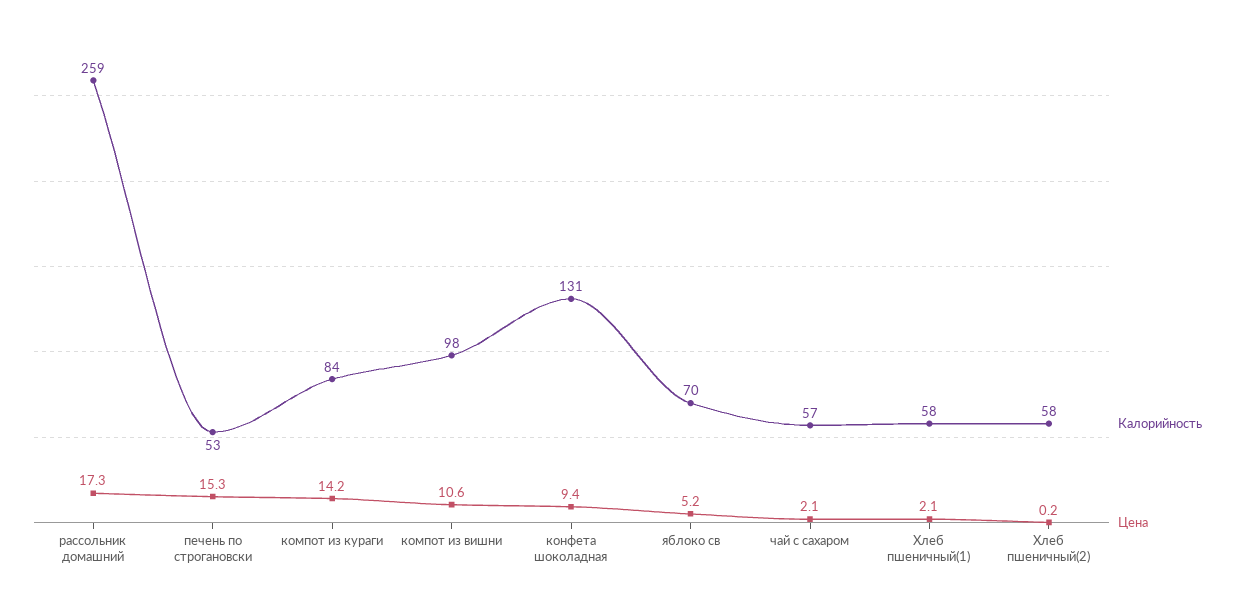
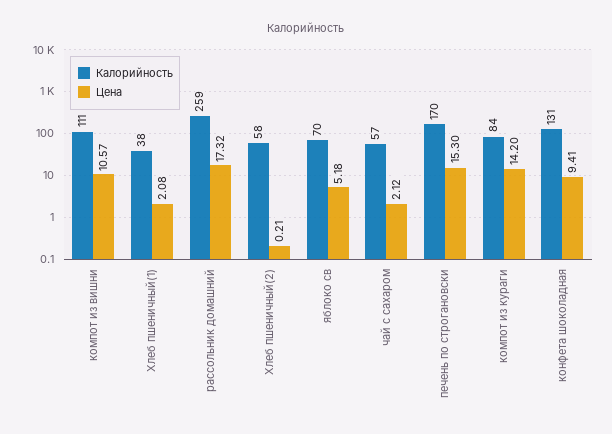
Калорийность, печень по строгановски: 53 -> 170
Калорийность, компот из вишни: 98 -> 111
Калорийность, Хлеб пшеничный(1): 58 -> 38

